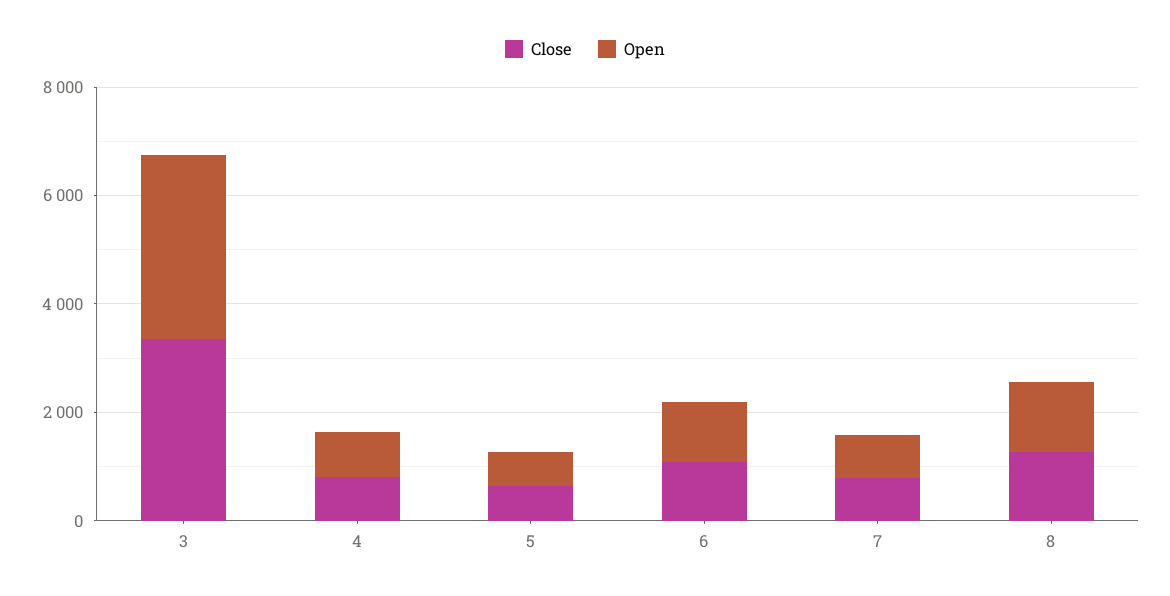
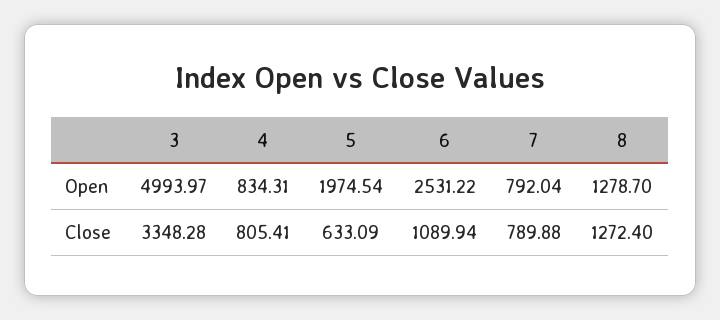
Open, 3: 3500 -> 4993.97
Open, 5: 500 -> 1974.54
Open, 6: 1000 -> 2531.22

